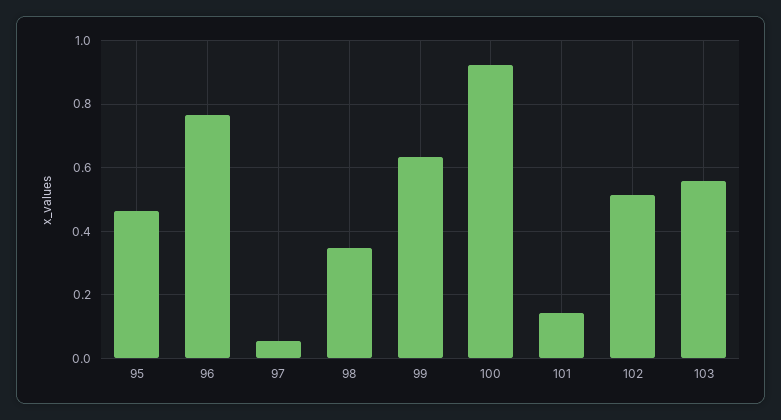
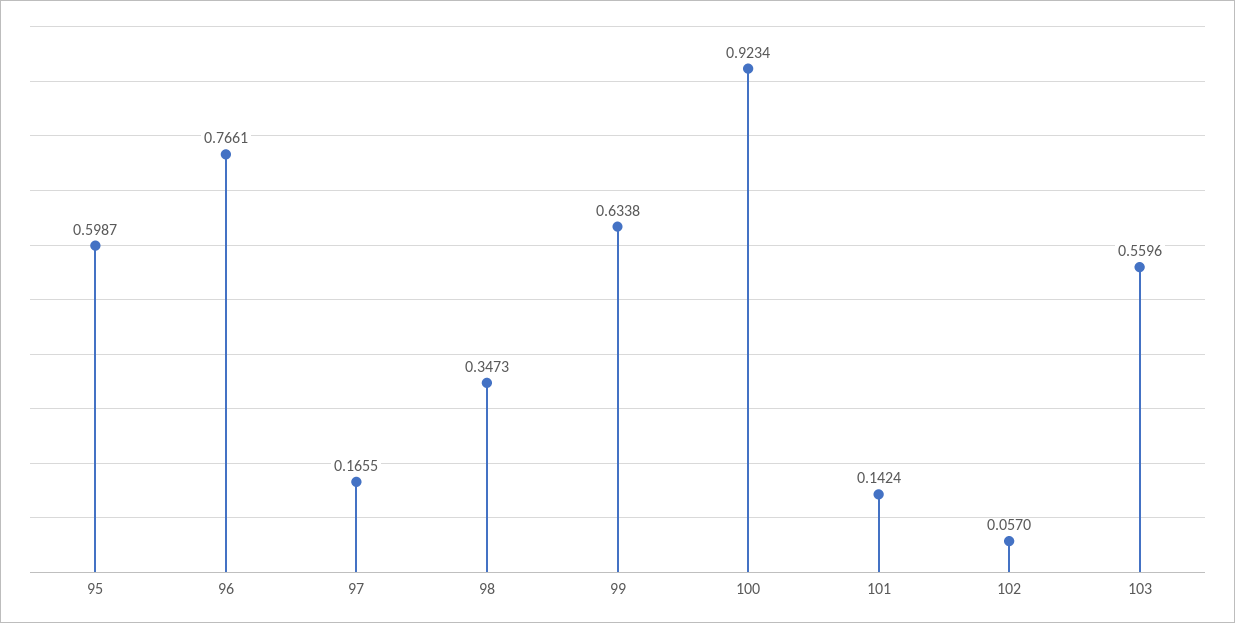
95: 0.46 -> 0.5987
97: 0.06 -> 0.1655
102: 0.52 -> 0.057

